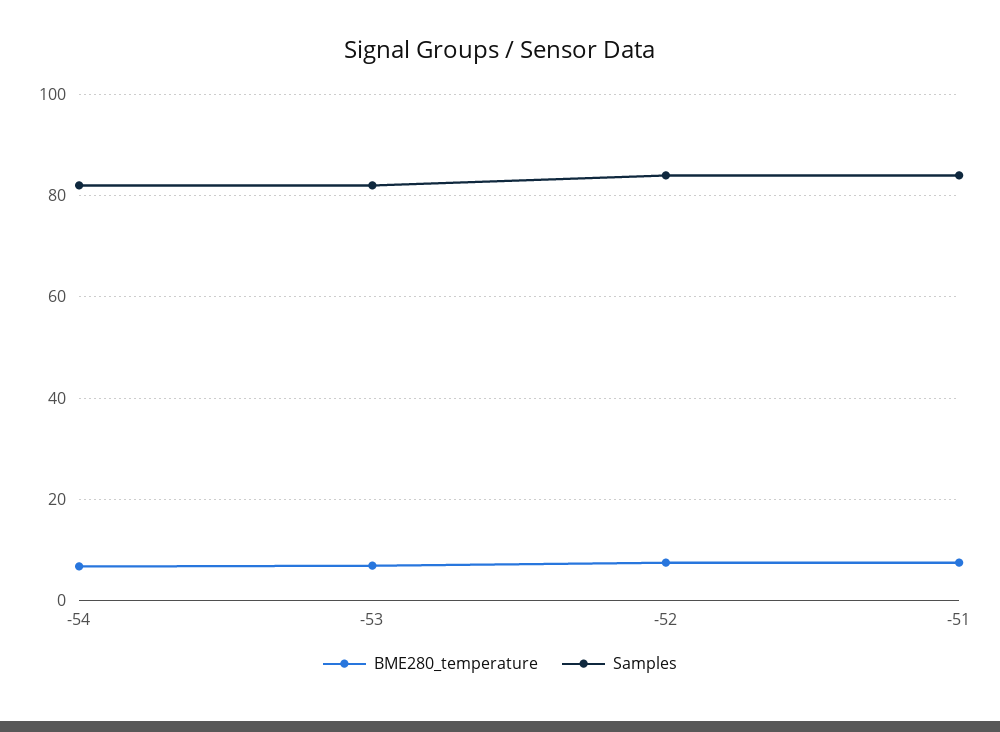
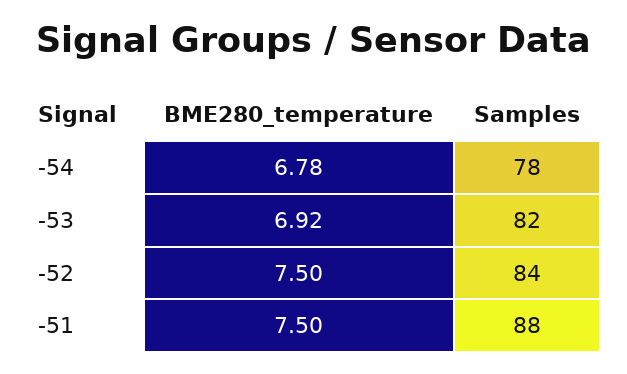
Samples, -54: 82 -> 78
Samples, -51: 84 -> 88

